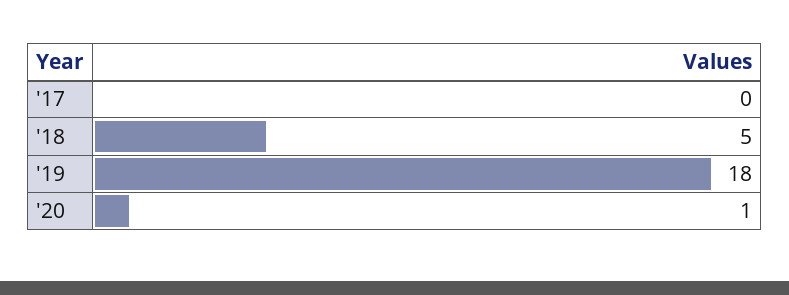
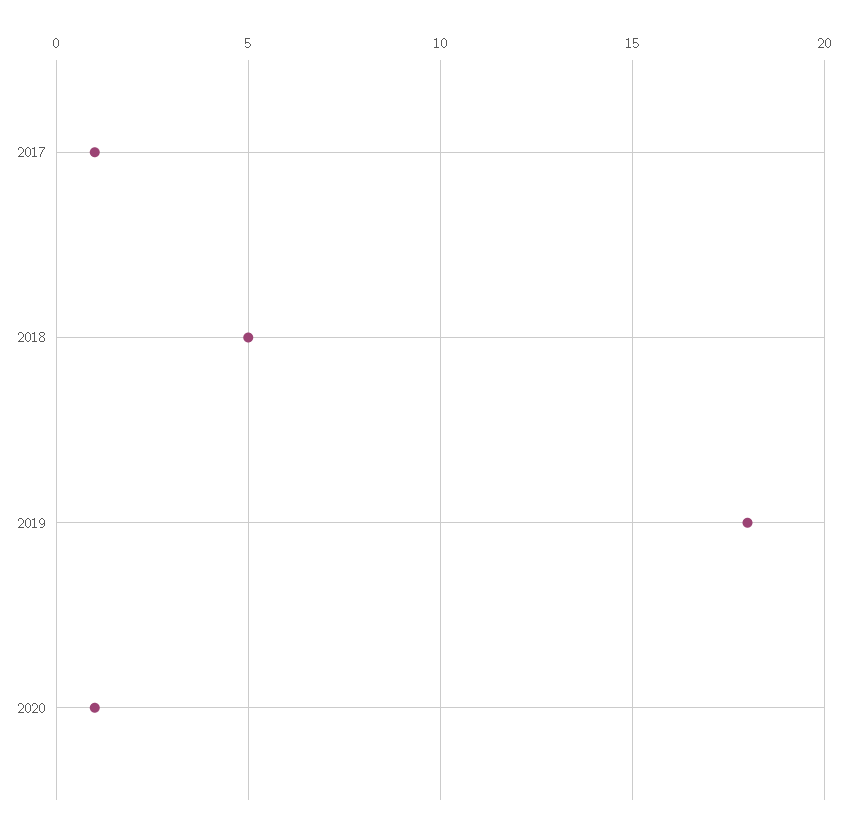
'17: 0 -> 1

